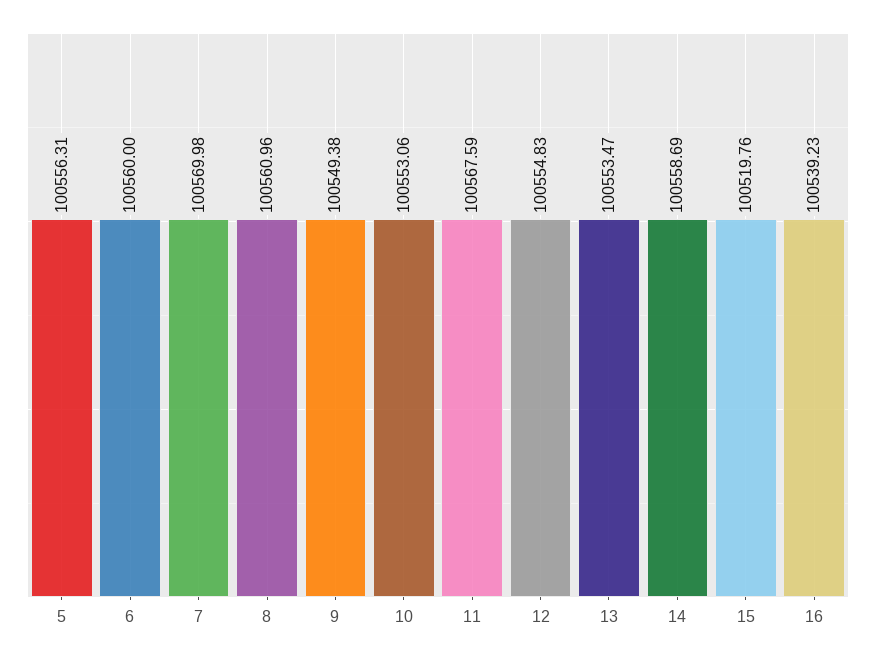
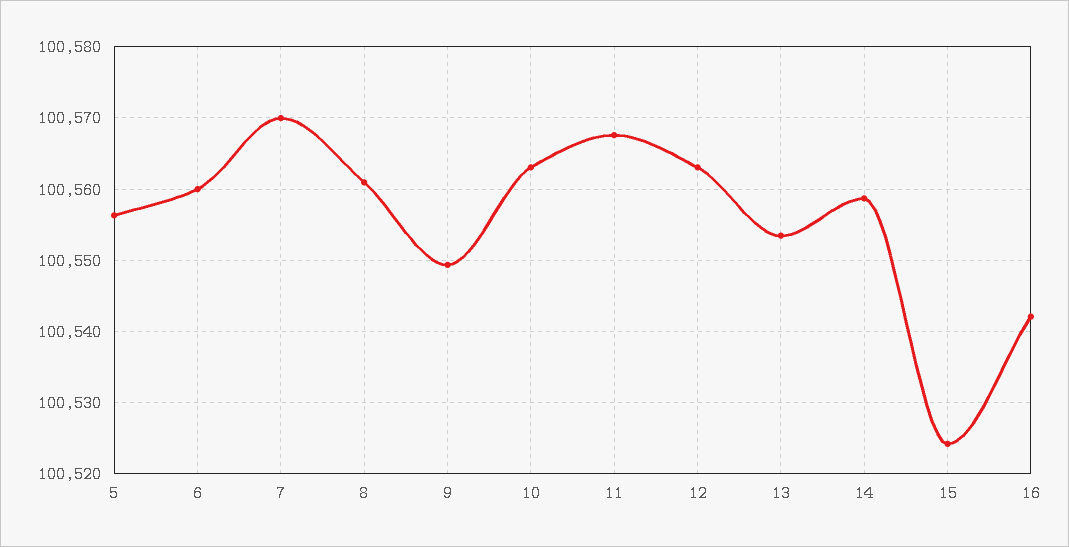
10: 100553.06 -> 100563
12: 100554.83 -> 100563
15: 100519.76 -> 100524
16: 100539.23 -> 100542

